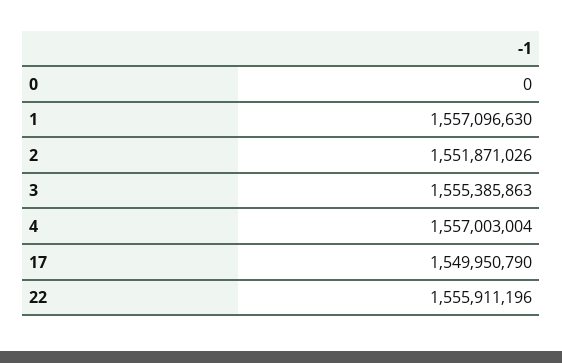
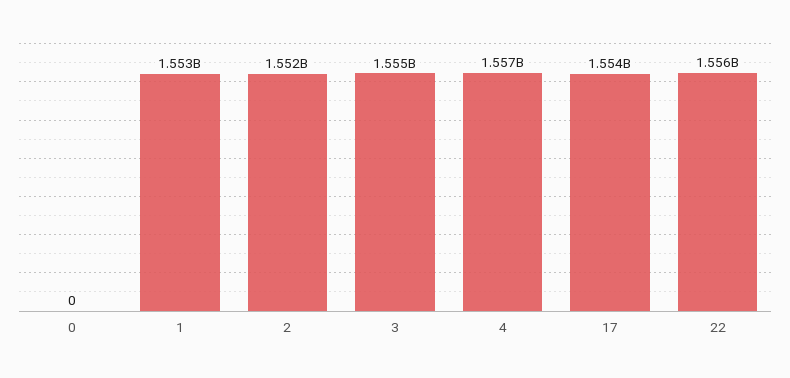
1: 1557096630 -> 1553000000
17: 1549950790 -> 1554000000

